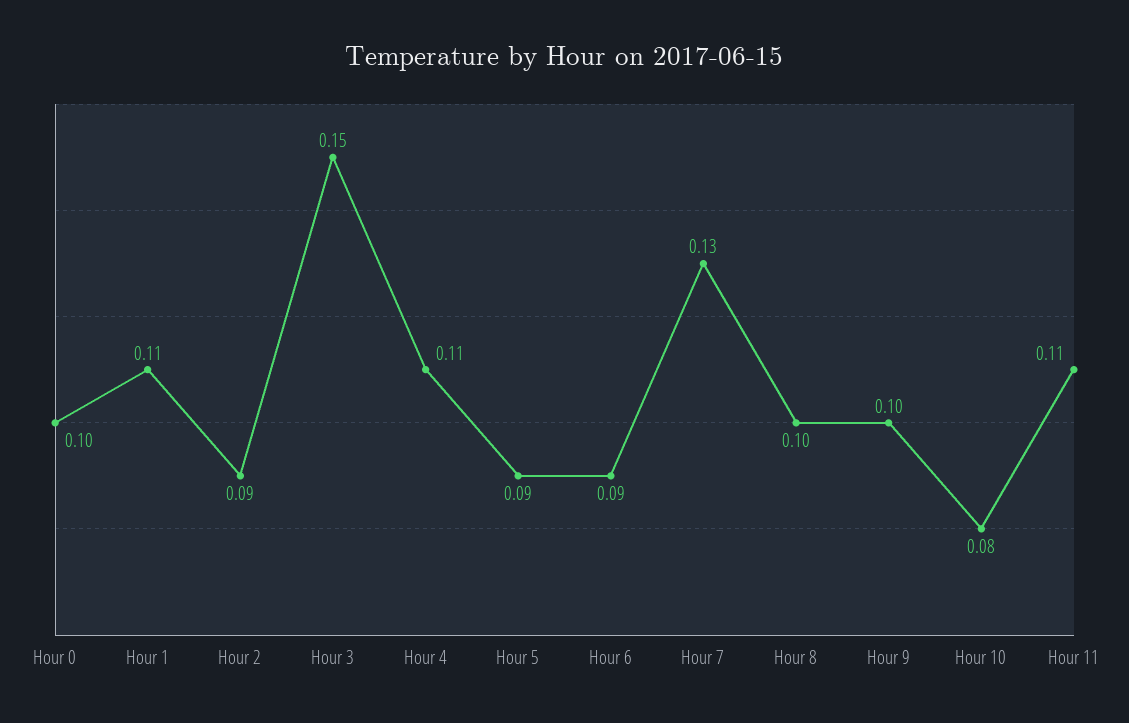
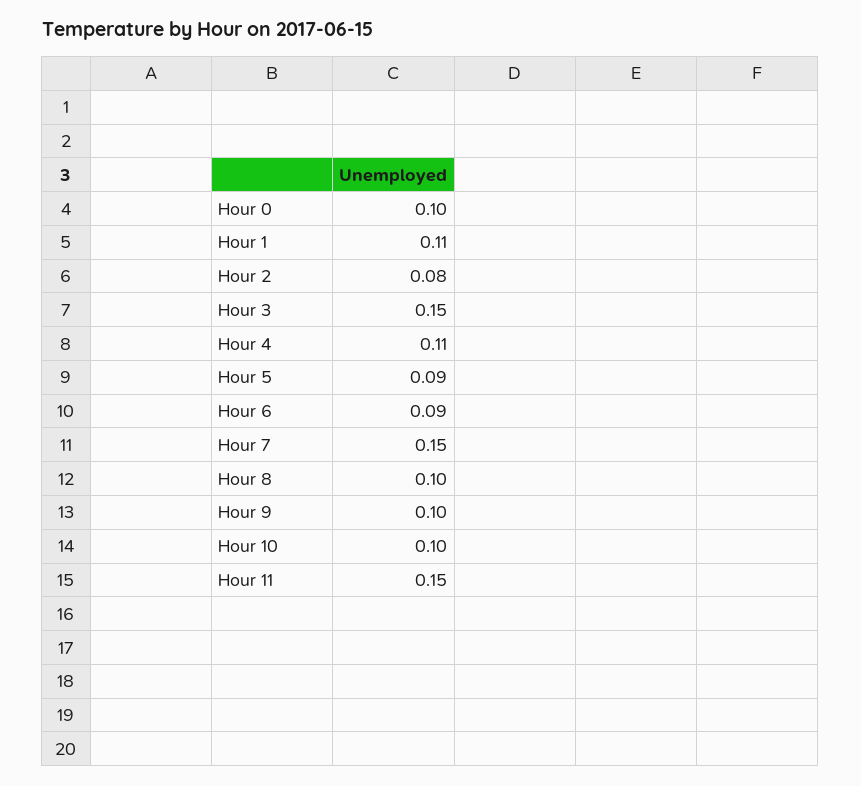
Hour 2: 0.09 -> 0.08
Hour 7: 0.13 -> 0.15
Hour 10: 0.08 -> 0.1
Hour 11: 0.11 -> 0.15

